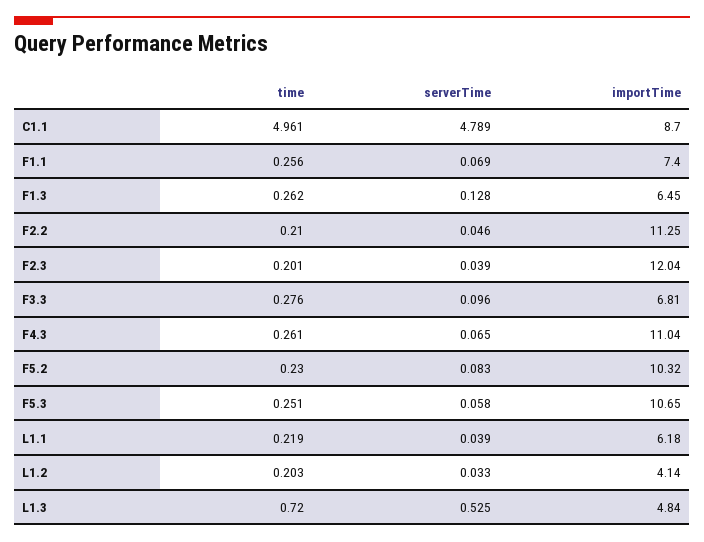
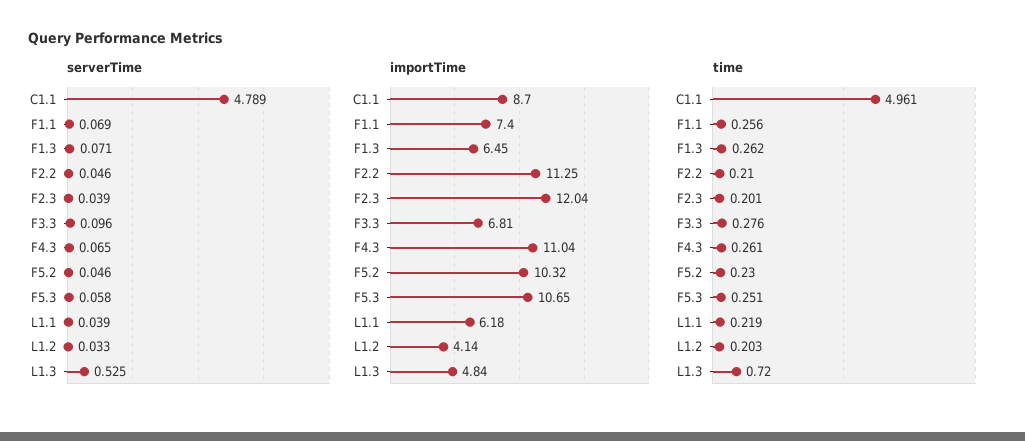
serverTime, F1.3: 0.128 -> 0.071
serverTime, F5.2: 0.083 -> 0.046

